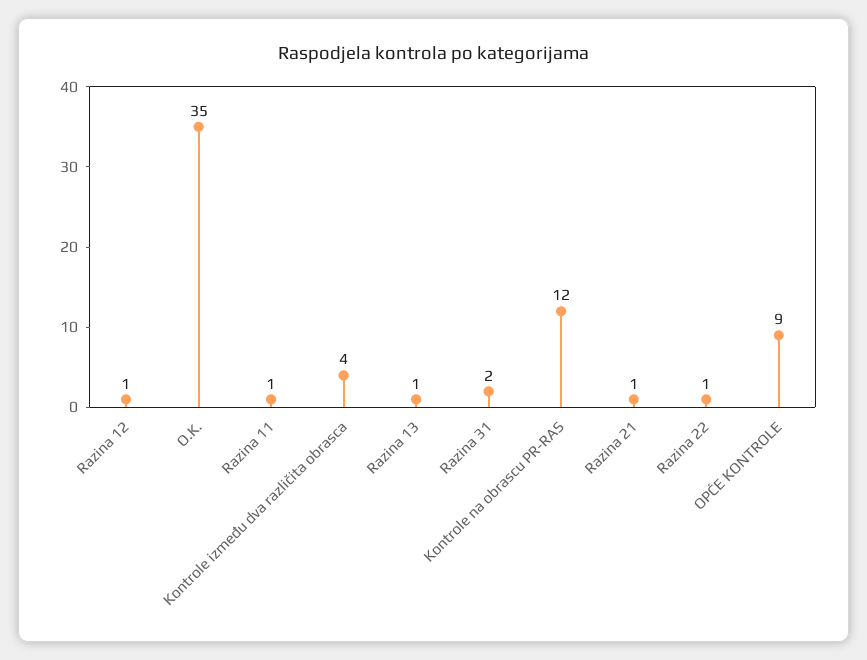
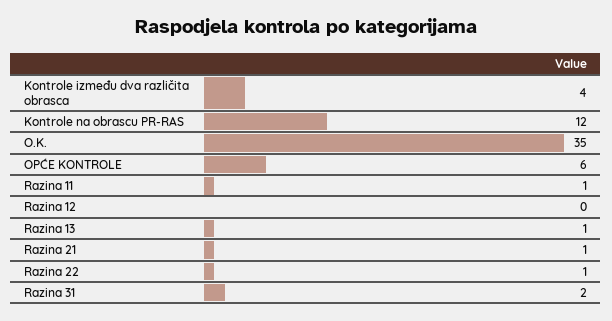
Razina 12: 1 -> 0
OPĆE KONTROLE: 9 -> 6

